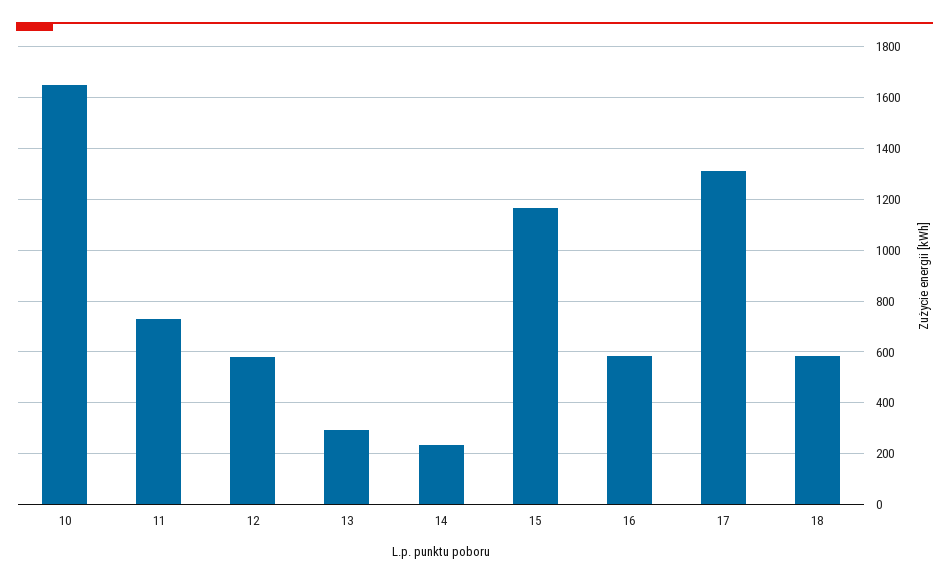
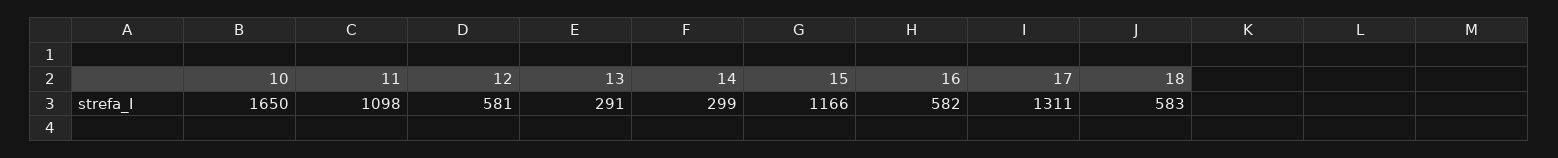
11: 725 -> 1098
14: 225 -> 299

